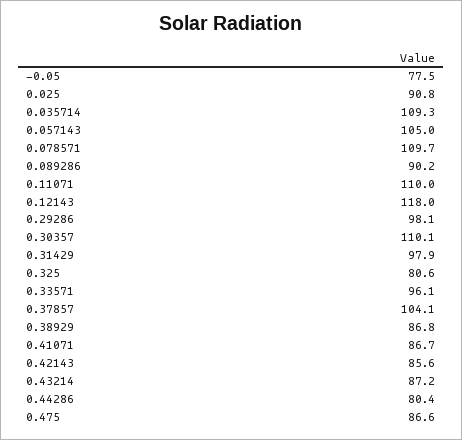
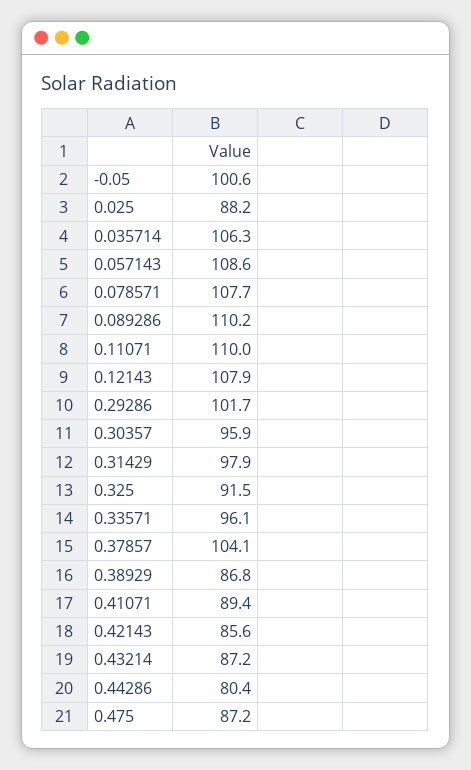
-0.05: 77.5 -> 100.6
0.025: 90.8 -> 88.2
0.035714: 109.3 -> 106.3
0.057143: 105 -> 108.6
0.078571: 109.7 -> 107.7
0.089286: 90.2 -> 110.2
0.12143: 118 -> 107.9
0.29286: 98.1 -> 101.7
0.30357: 110.1 -> 95.9
0.325: 80.6 -> 91.5
0.41071: 86.7 -> 89.4
0.475: 86.6 -> 87.2

